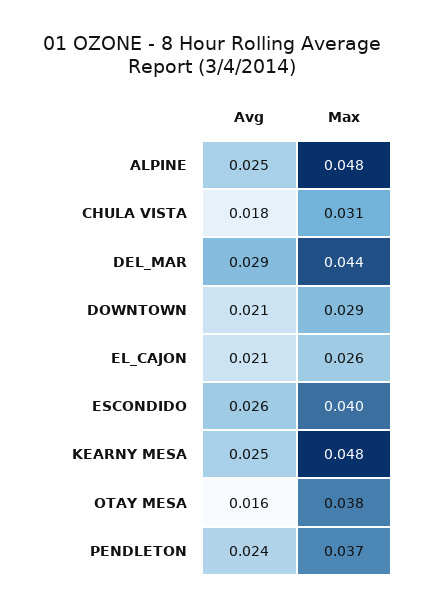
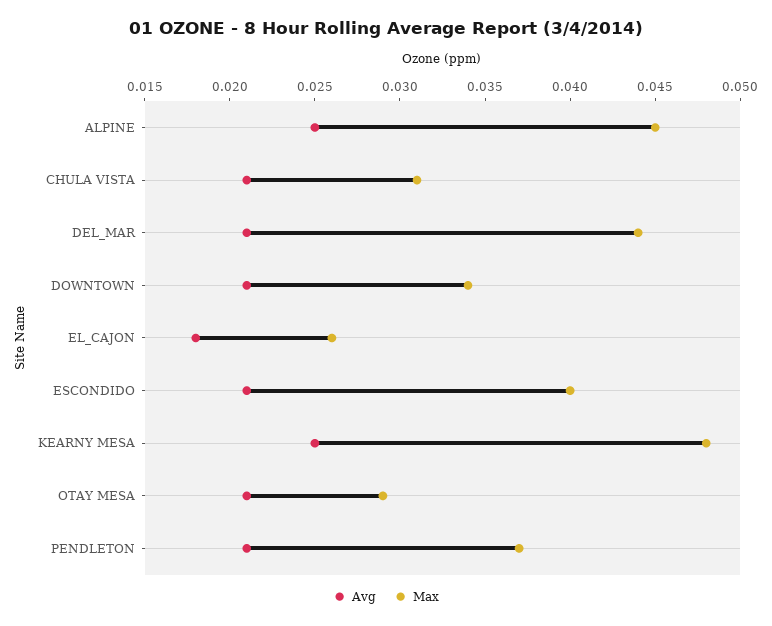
Max, ALPINE: 0.048 -> 0.045
Avg, CHULA VISTA: 0.018 -> 0.021
Avg, DEL_MAR: 0.029 -> 0.021
Max, DOWNTOWN: 0.029 -> 0.034
Avg, EL_CAJON: 0.021 -> 0.018
Avg, ESCONDIDO: 0.026 -> 0.021
Avg, OTAY MESA: 0.016 -> 0.021
Max, OTAY MESA: 0.038 -> 0.029
Avg, PENDLETON: 0.024 -> 0.021

